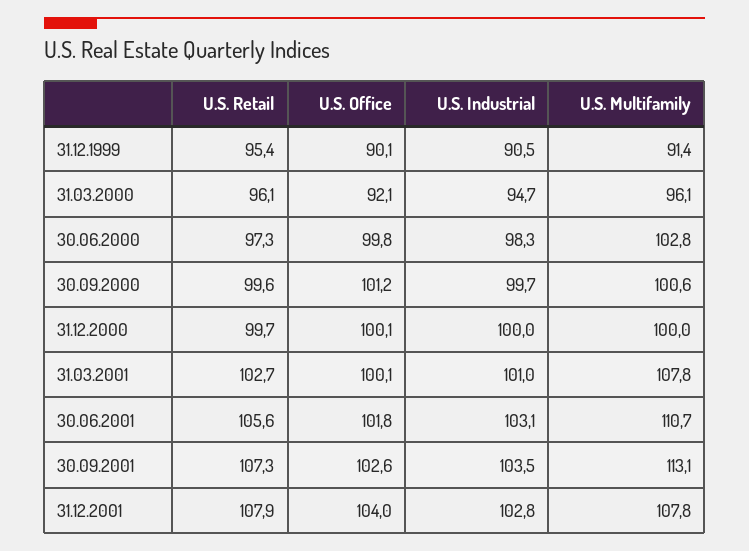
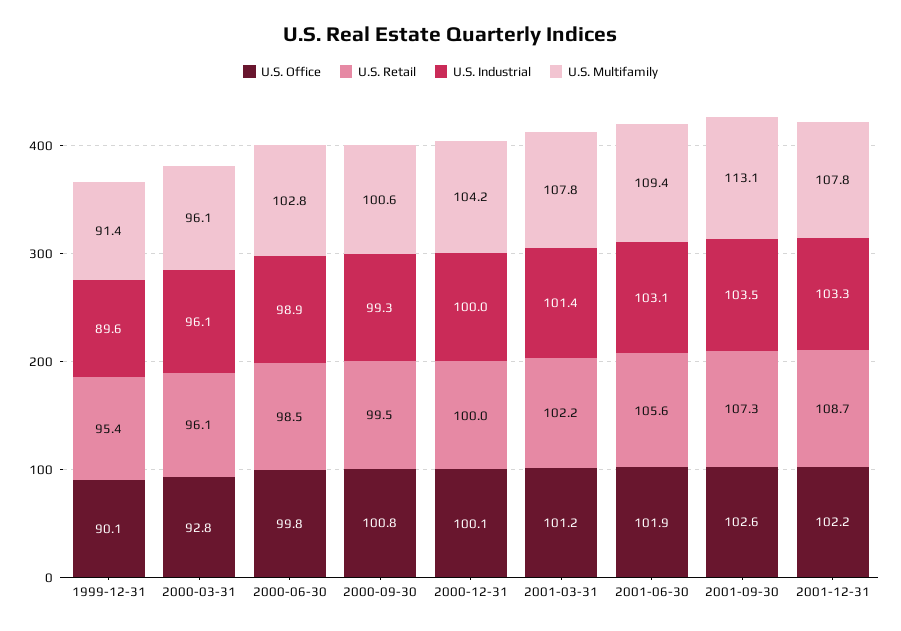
U.S. Industrial, 31.12.1999: 90.5 -> 89.6
U.S. Office, 31.03.2000: 92.1 -> 92.8
U.S. Industrial, 31.03.2000: 94.7 -> 96.1
U.S. Retail, 30.06.2000: 97.3 -> 98.5
U.S. Industrial, 30.06.2000: 98.3 -> 98.9
U.S. Retail, 30.09.2000: 99.6 -> 99.5
U.S. Office, 30.09.2000: 101.2 -> 100.8
U.S. Industrial, 30.09.2000: 99.7 -> 99.3
U.S. Retail, 31.12.2000: 99.7 -> 100
U.S. Multifamily, 31.12.2000: 100 -> 104.2
U.S. Retail, 31.03.2001: 102.7 -> 102.2
U.S. Office, 31.03.2001: 100.1 -> 101.2
U.S. Industrial, 31.03.2001: 101 -> 101.4
U.S. Office, 30.06.2001: 101.8 -> 101.9
U.S. Multifamily, 30.06.2001: 110.7 -> 109.4
U.S. Retail, 31.12.2001: 107.9 -> 108.7
U.S. Office, 31.12.2001: 104 -> 102.2
U.S. Industrial, 31.12.2001: 102.8 -> 103.3

